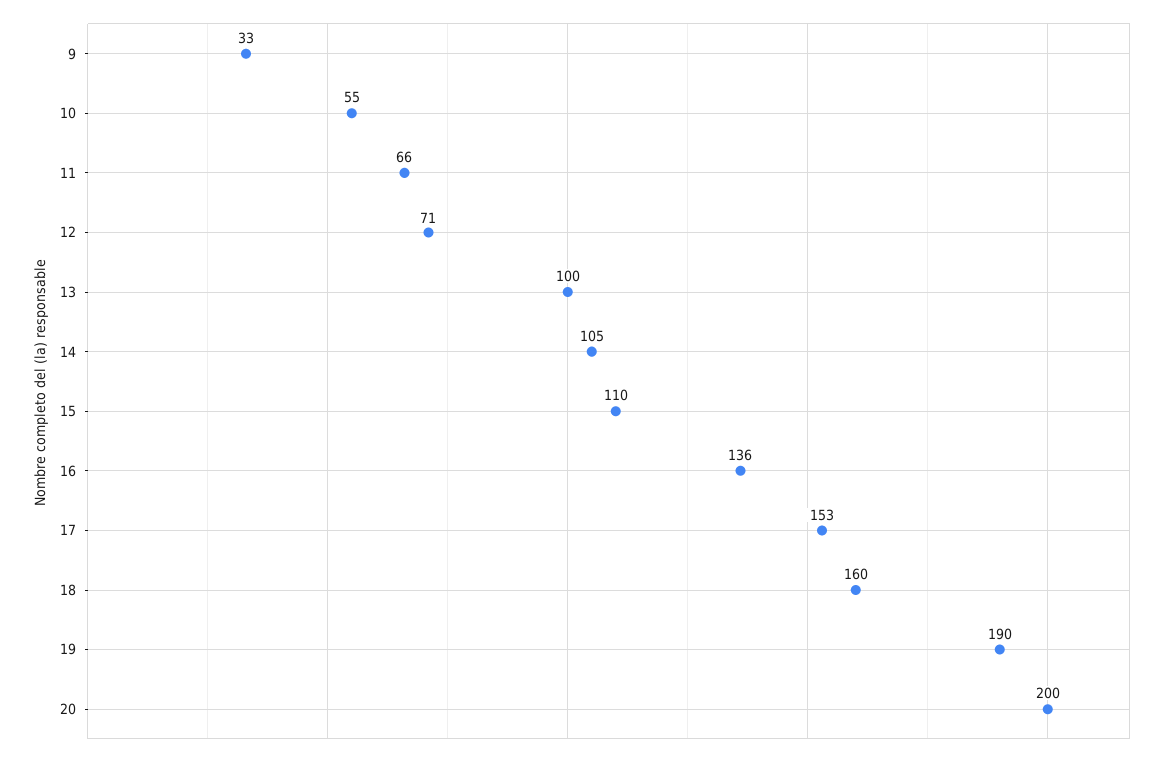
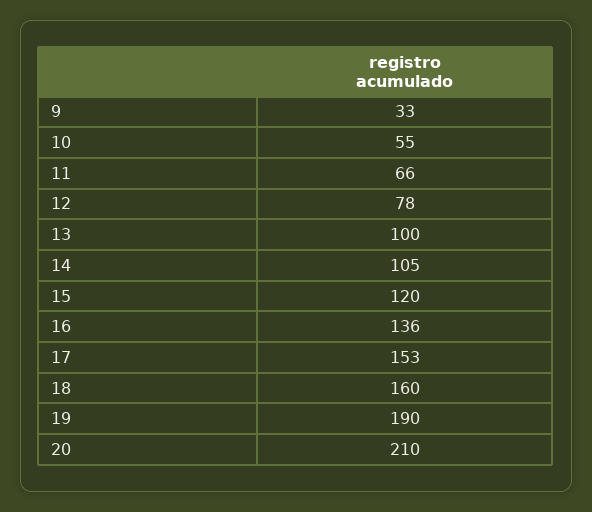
12: 71 -> 78
15: 110 -> 120
20: 200 -> 210

